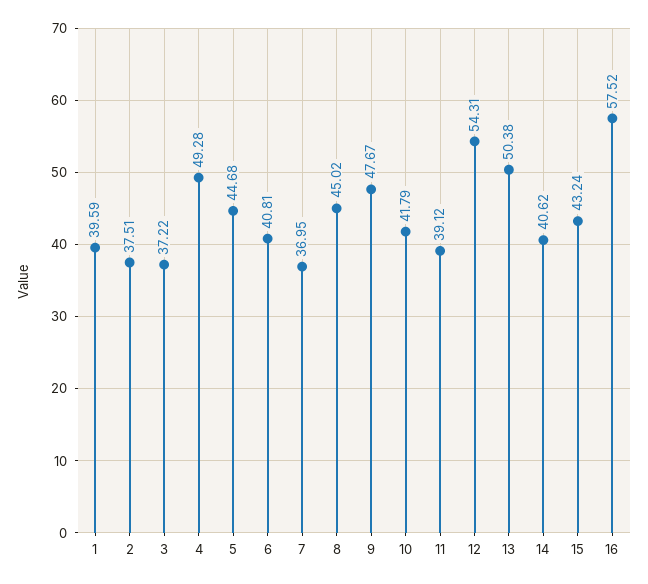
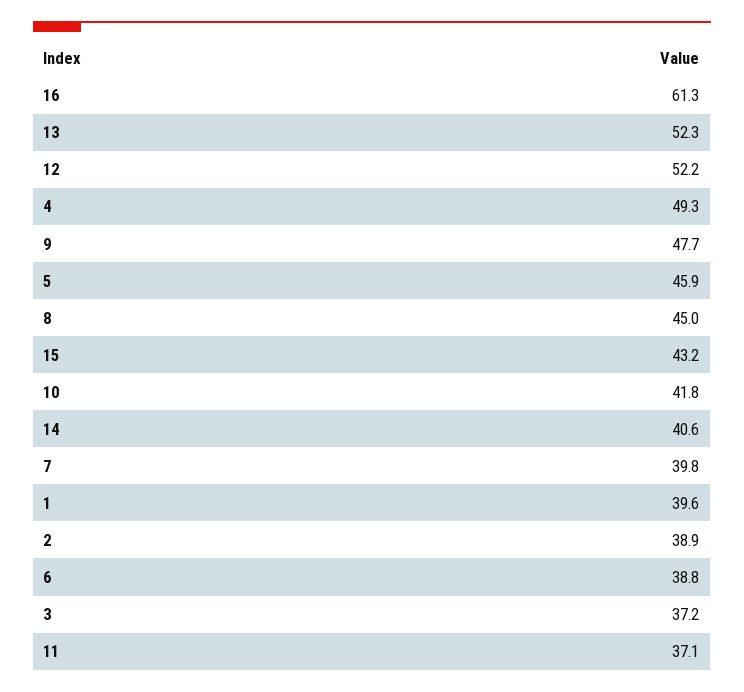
2: 37.51 -> 38.9
5: 44.68 -> 45.9
6: 40.81 -> 38.8
7: 36.95 -> 39.8
11: 39.12 -> 37.1
12: 54.31 -> 52.2
13: 50.38 -> 52.3
16: 57.52 -> 61.3

